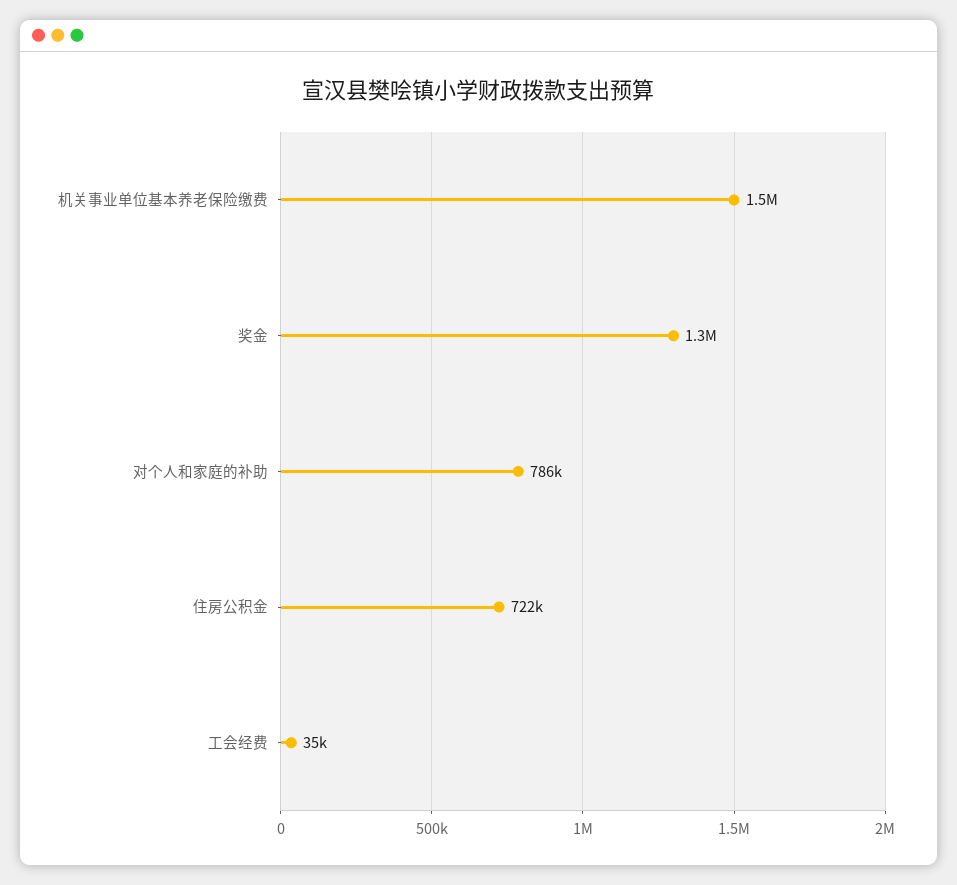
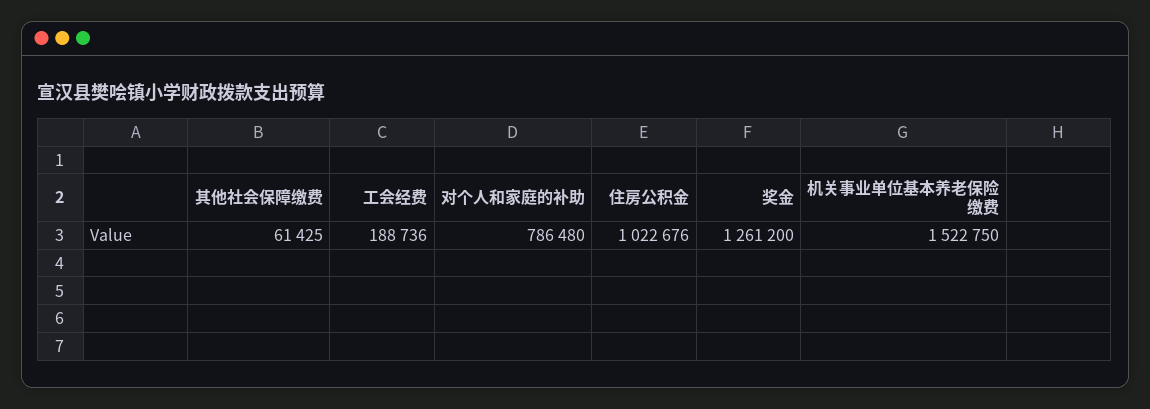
住房公积金: 722000 -> 1022676
工会经费: 35000 -> 188736
其他社会保障缴费: none -> 61425

